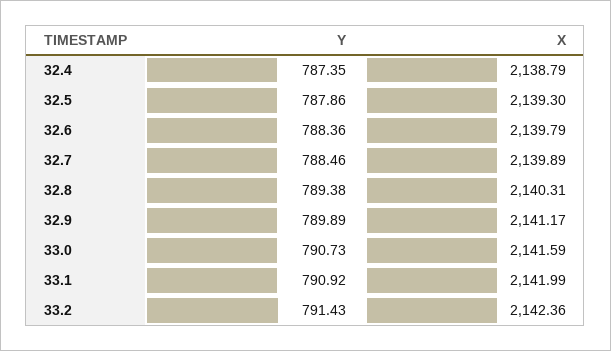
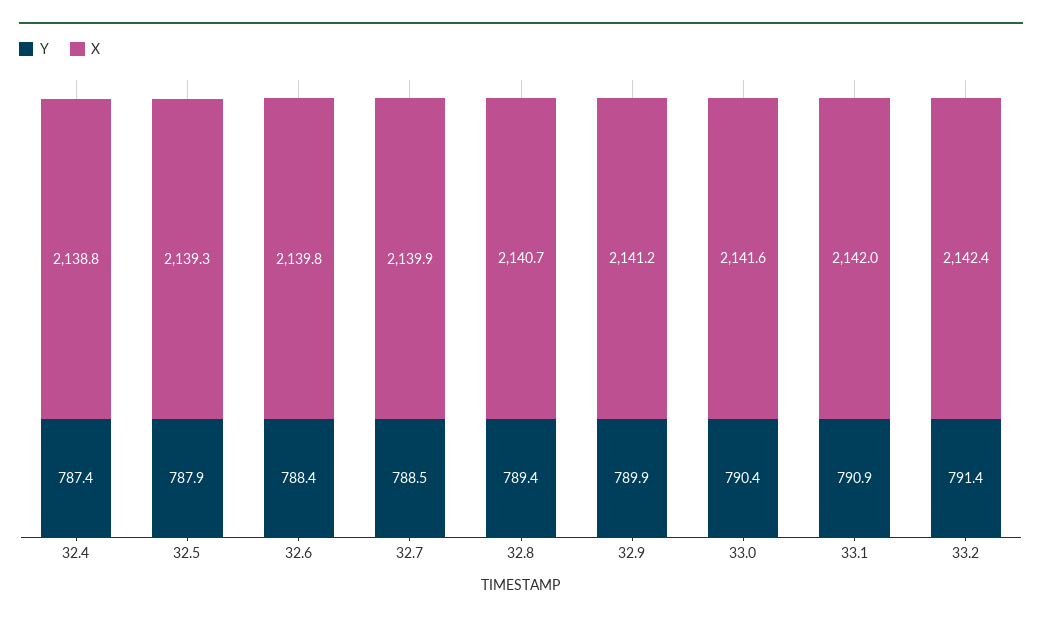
X, 32.8: 2140.31 -> 2140.7
Y, 33.0: 790.73 -> 790.4

